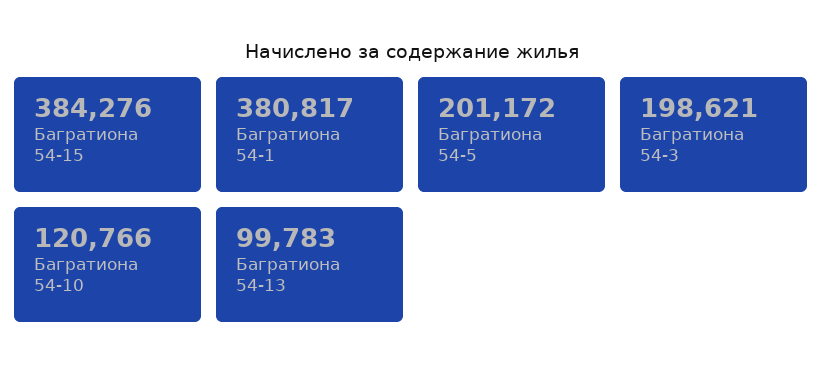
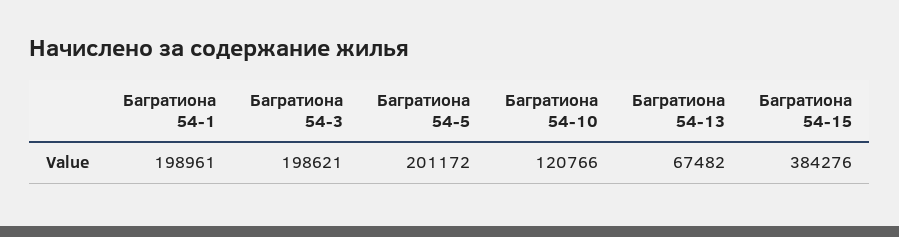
Багратиона 54-1: 380817 -> 198961
Багратиона 54-13: 99783 -> 67482

